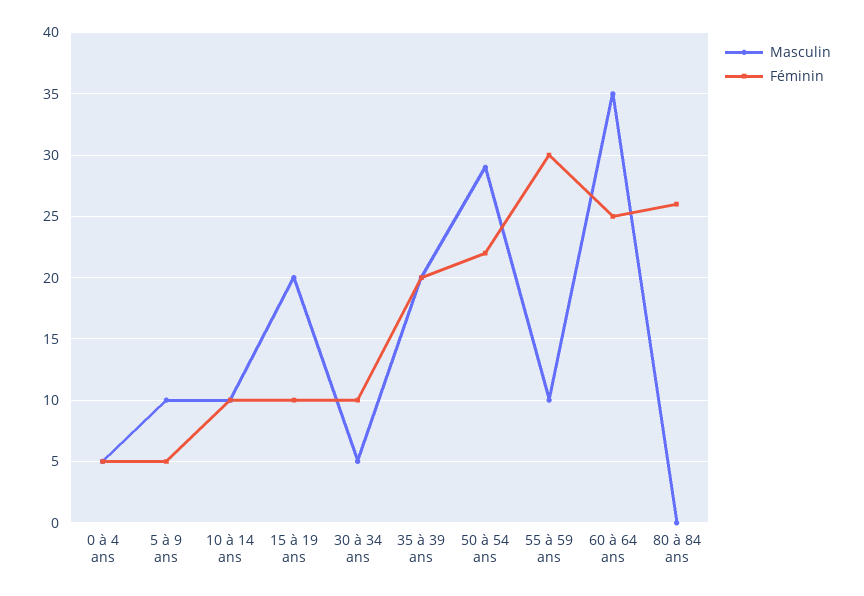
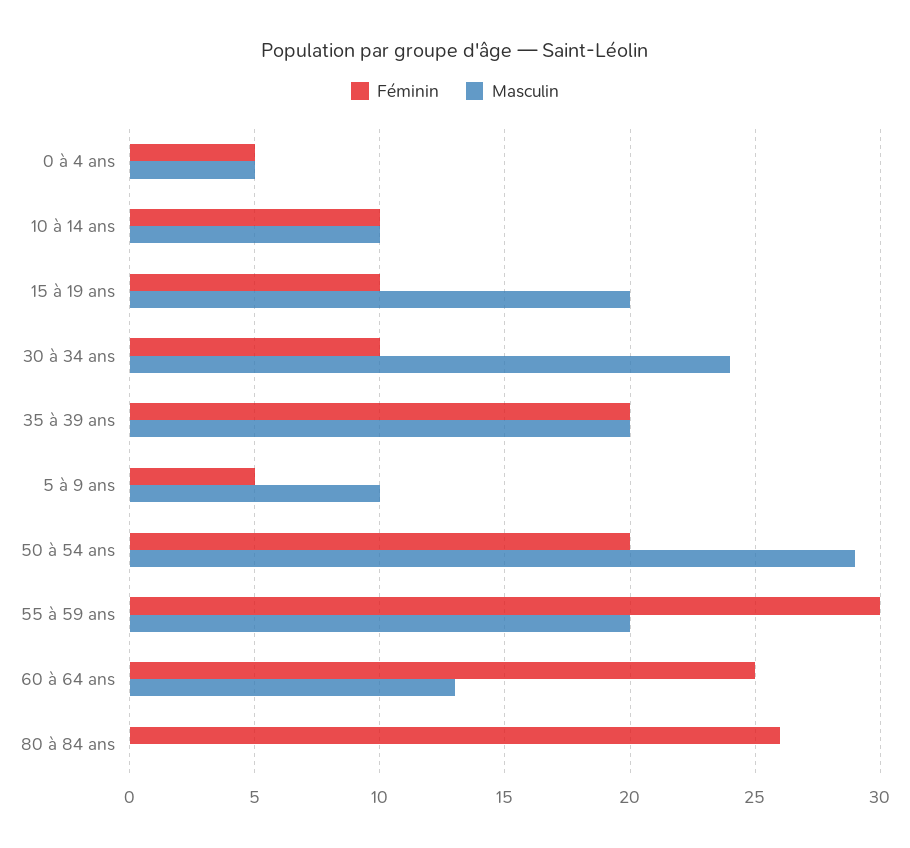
Masculin, 30 à 34 ans: 5 -> 24
Féminin, 50 à 54 ans: 22 -> 20
Masculin, 55 à 59 ans: 10 -> 20
Masculin, 60 à 64 ans: 35 -> 13

